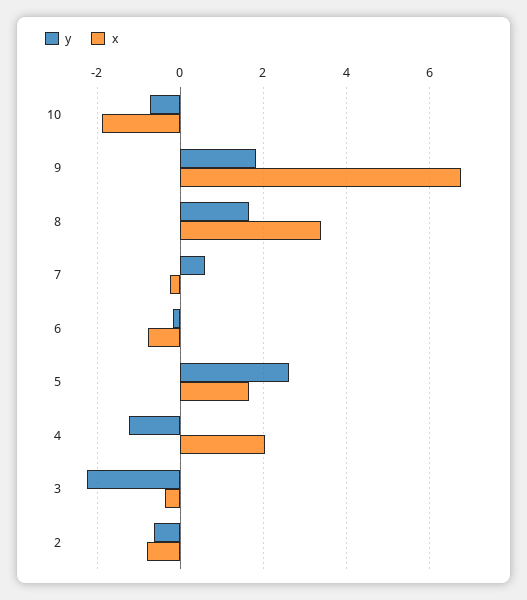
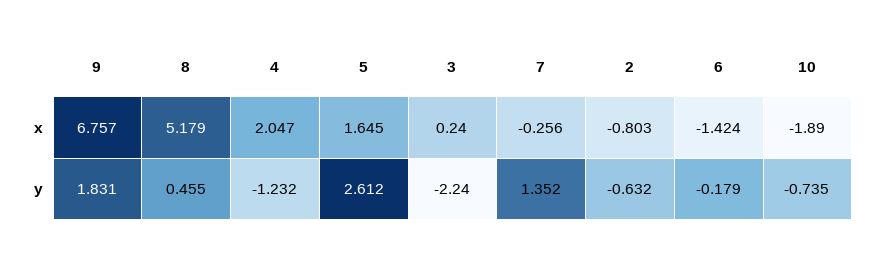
y, 8: 1.6 -> 0.455
x, 8: 3.4 -> 5.179
y, 7: 0.6 -> 1.352
x, 6: -0.8 -> -1.424
x, 3: -0.4 -> 0.24

